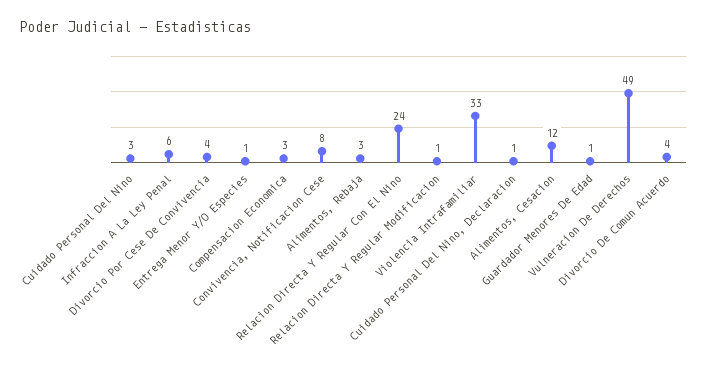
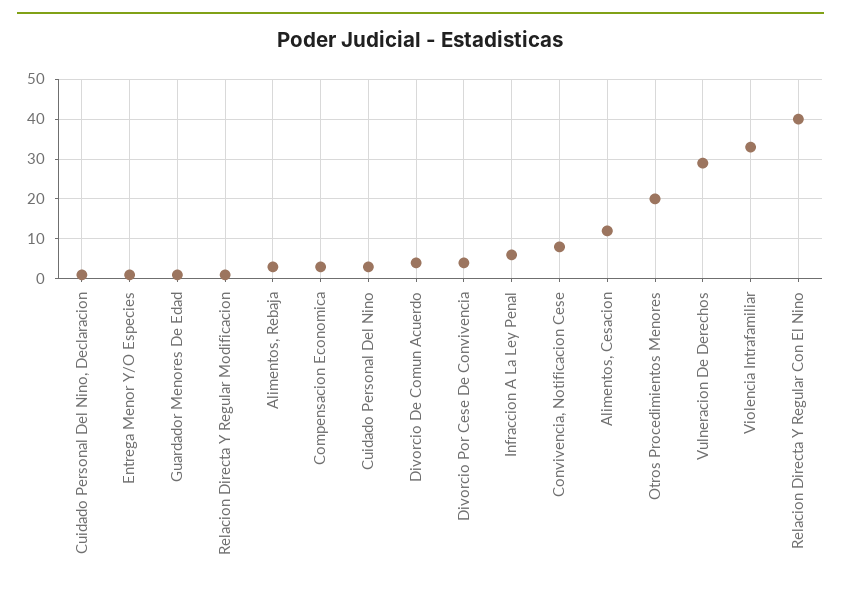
Relacion Directa Y Regular Con El Nino: 24 -> 40
Vulneracion De Derechos: 49 -> 30
Otros Procedimientos Menores: none -> 20

